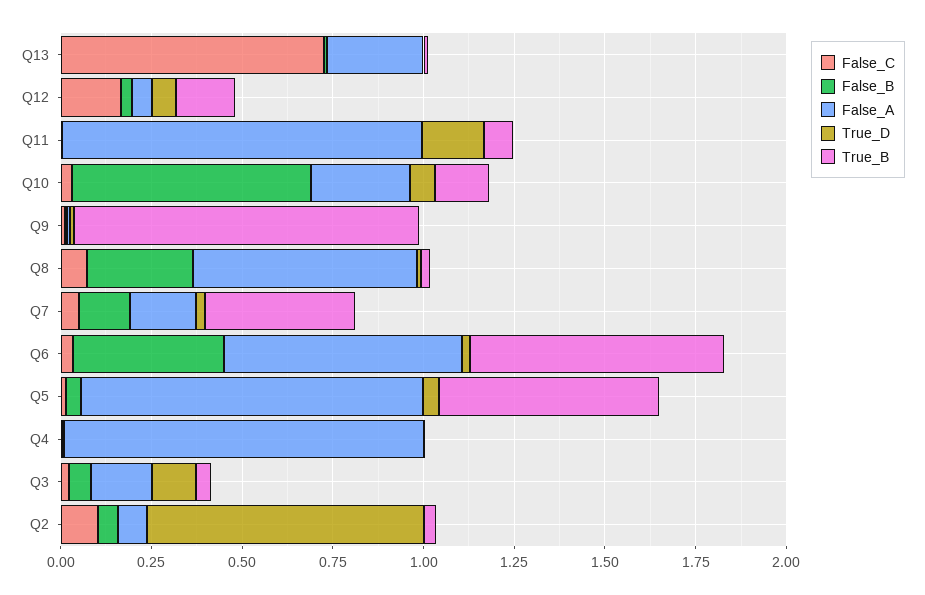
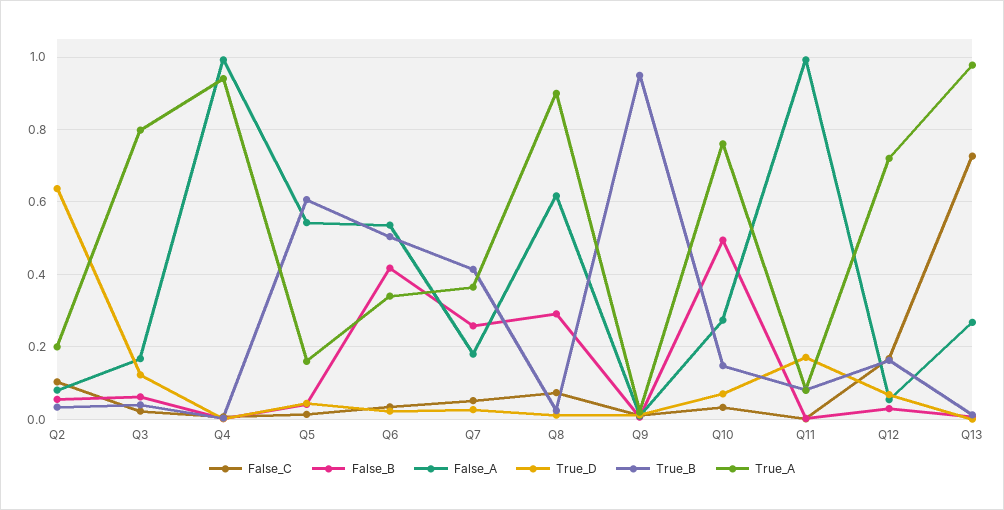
False_B, Q10: 0.65 -> 0.5
False_B, Q7: 0.15 -> 0.26
False_A, Q6: 0.65 -> 0.54
True_B, Q6: 0.7 -> 0.5
False_A, Q5: 0.95 -> 0.54
True_D, Q2: 0.75 -> 0.64
True_A, Q2: none -> 0.2
True_A, Q3: none -> 0.8
True_A, Q4: none -> 0.94
True_A, Q5: none -> 0.16
True_A, Q6: none -> 0.34
True_A, Q7: none -> 0.36
True_A, Q8: none -> 0.9
True_A, Q9: none -> 0.02
True_A, Q10: none -> 0.76
True_A, Q11: none -> 0.08
True_A, Q12: none -> 0.72
True_A, Q13: none -> 0.98

